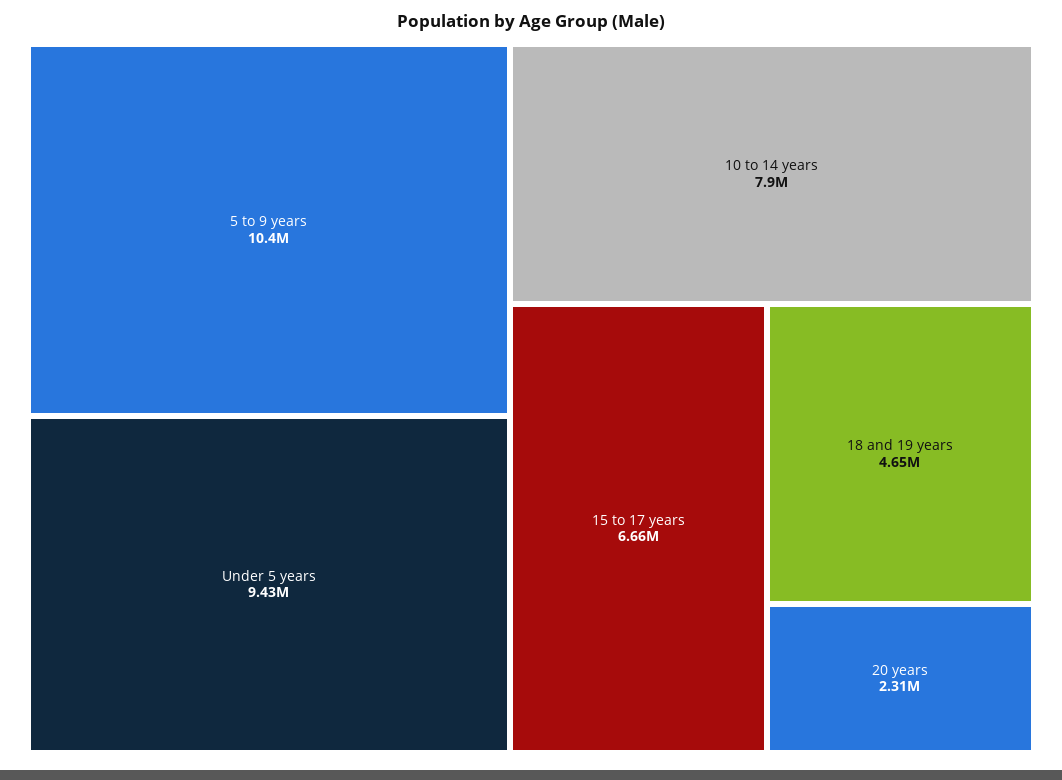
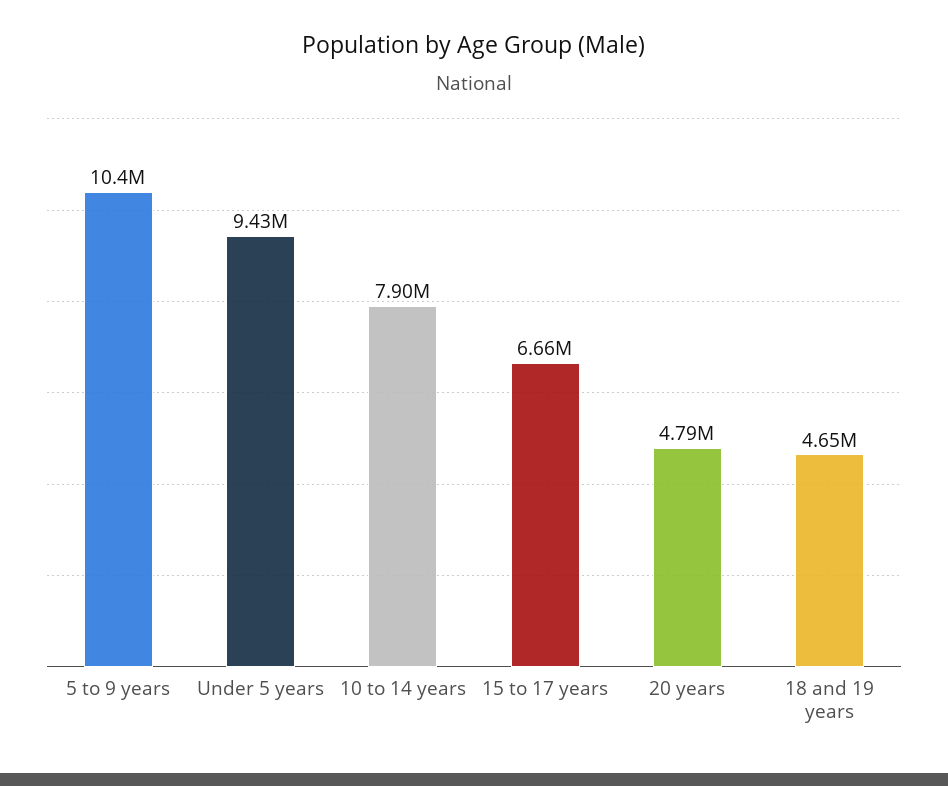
20 years: 2310000 -> 4790000

